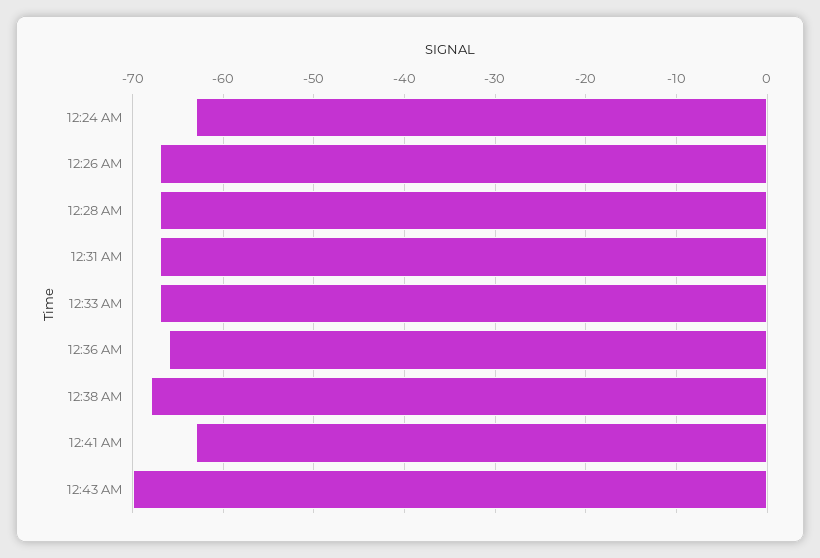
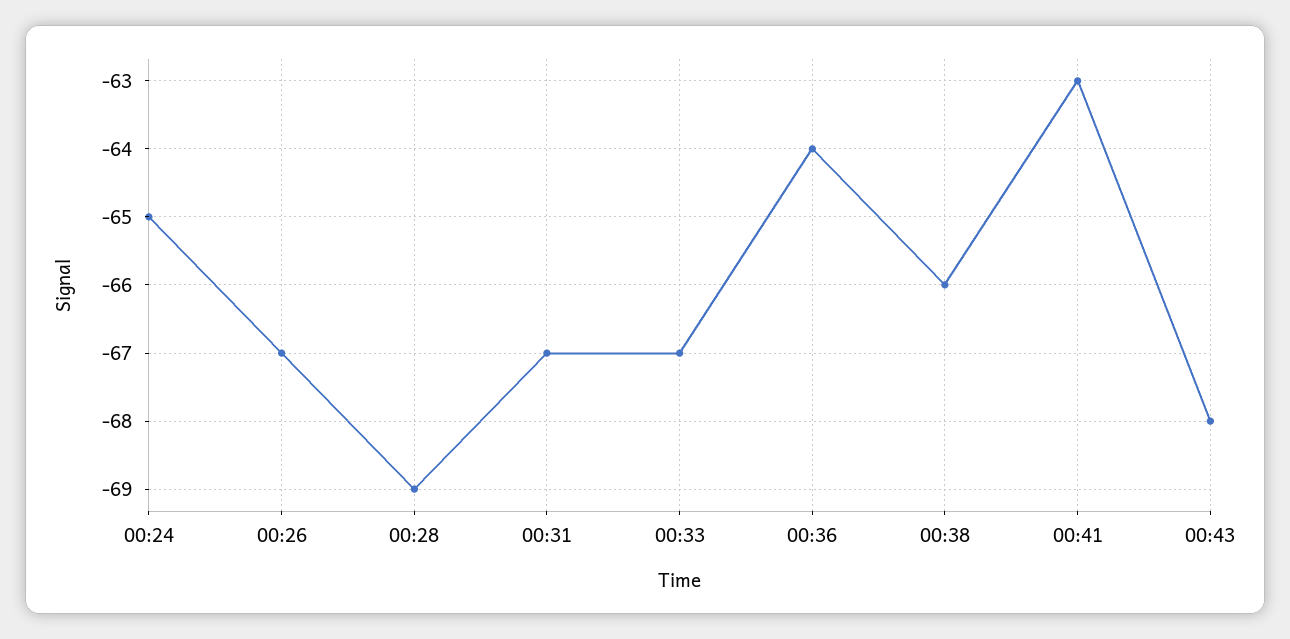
12:24 AM: -63 -> -65
12:28 AM: -67 -> -69
12:36 AM: -66 -> -64
12:38 AM: -68 -> -66
12:43 AM: -70 -> -68

